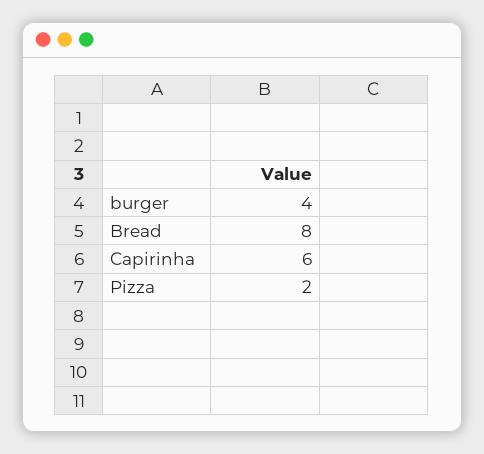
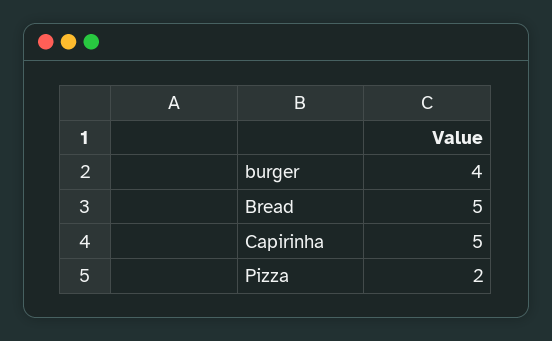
Bread: 8 -> 5
Capirinha: 6 -> 5

